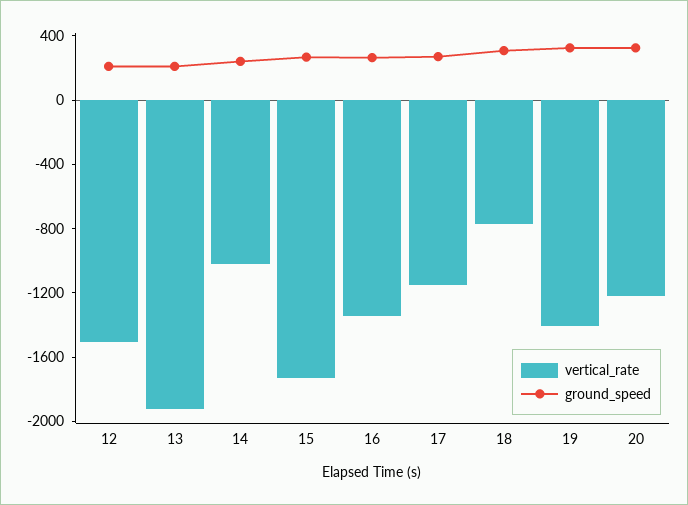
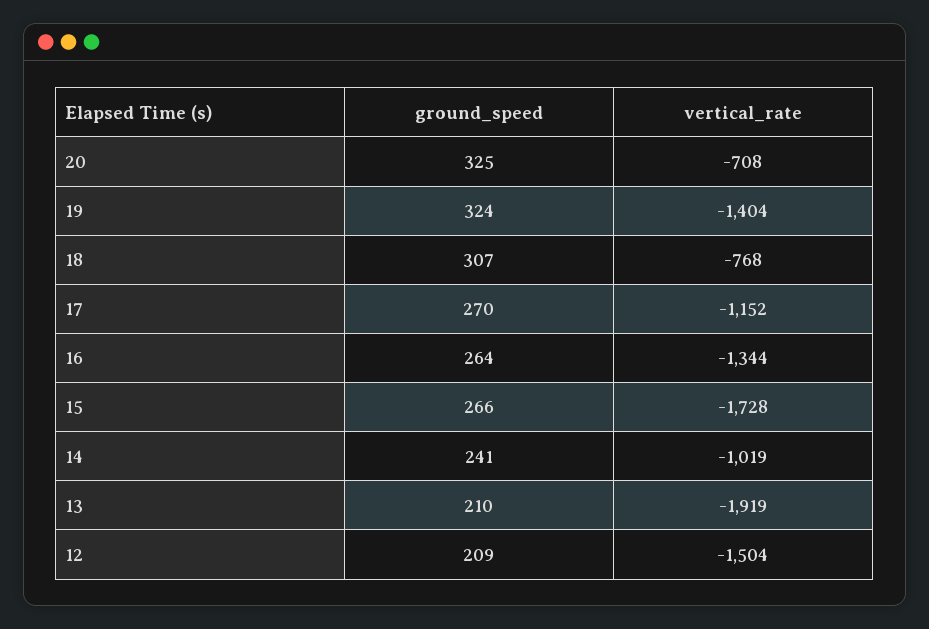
vertical_rate, 20: -1200 -> -708

